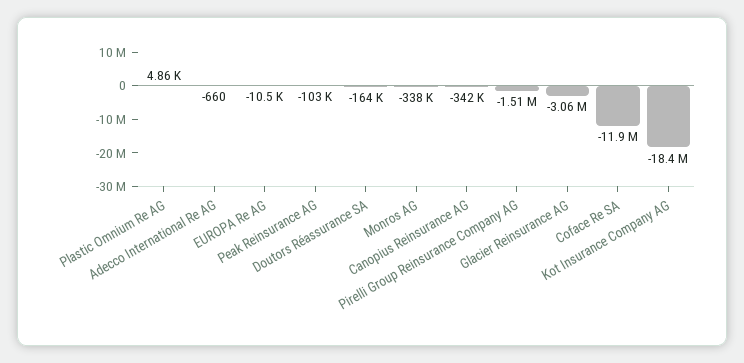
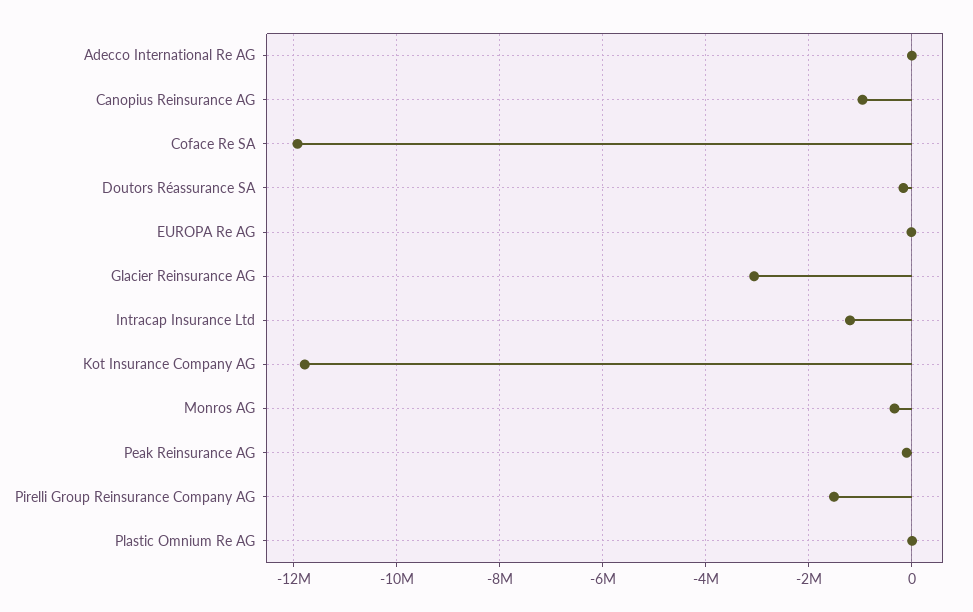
Canopius Reinsurance AG: -342000 -> -1000000
Kot Insurance Company AG: -18400000 -> -11800000
Intracap Insurance Ltd: none -> -1200000

